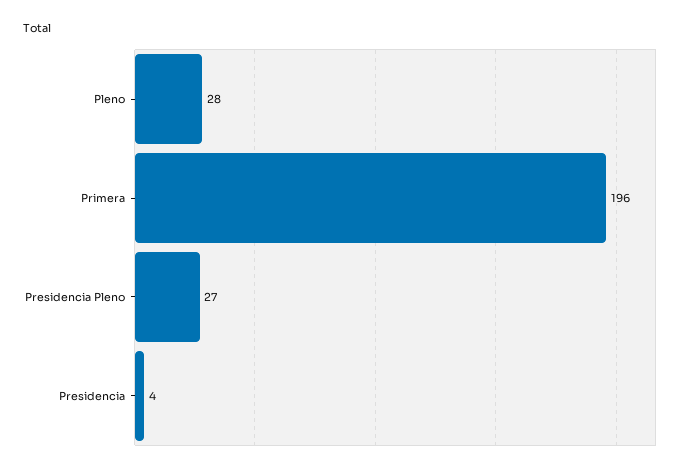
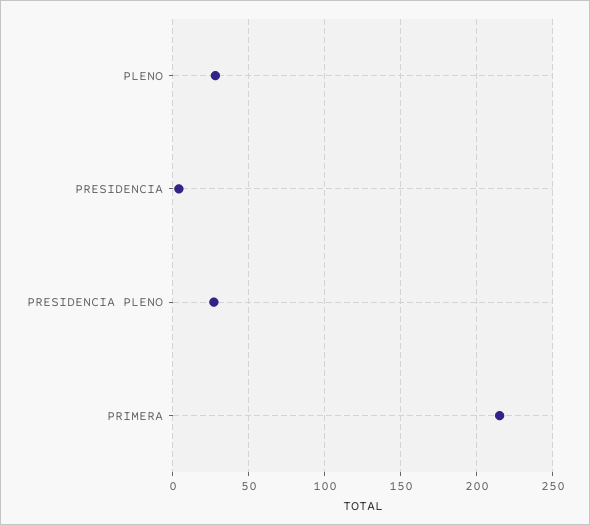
Primera: 196 -> 215

